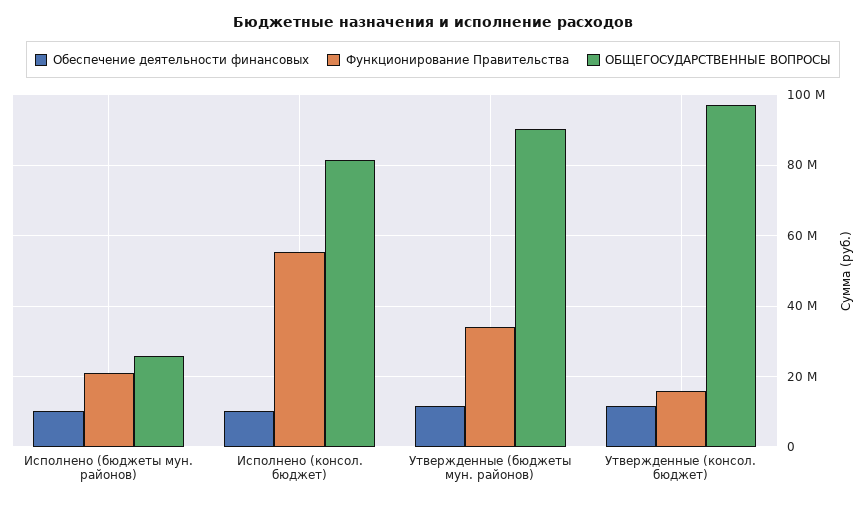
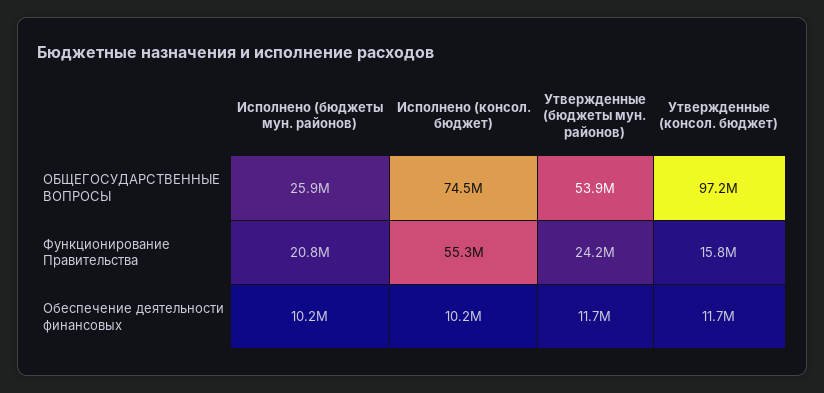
ОБЩЕГОСУДАРСТВЕННЫЕ ВОПРОСЫ, Исполнено (консол. бюджет): 82000000 -> 74500000
Функционирование Правительства, Утвержденные (бюджеты мун. районов): 34000000 -> 24200000
ОБЩЕГОСУДАРСТВЕННЫЕ ВОПРОСЫ, Утвержденные (бюджеты мун. районов): 90000000 -> 53900000

